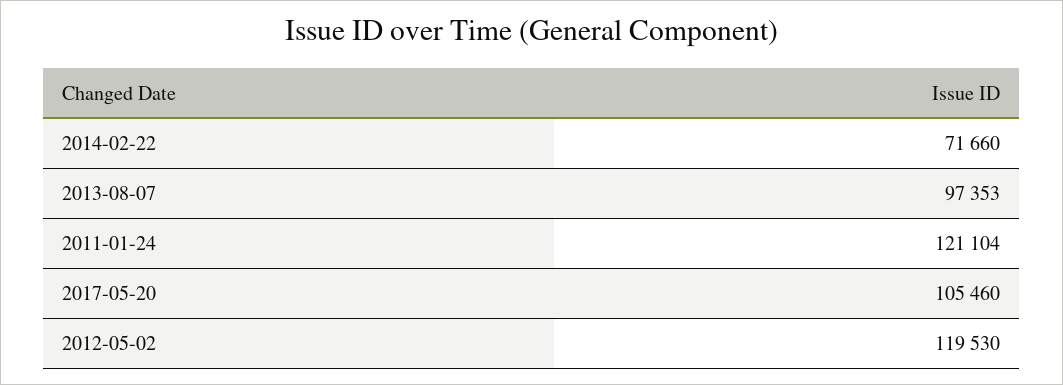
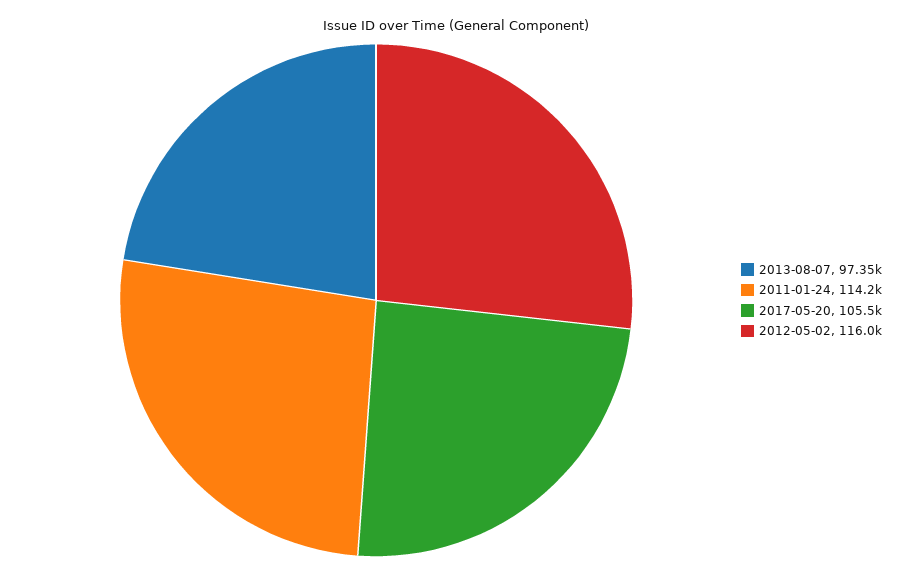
2014-02-22: 71660 -> none
2011-01-24: 121104 -> 114200
2012-05-02: 119530 -> 116000

